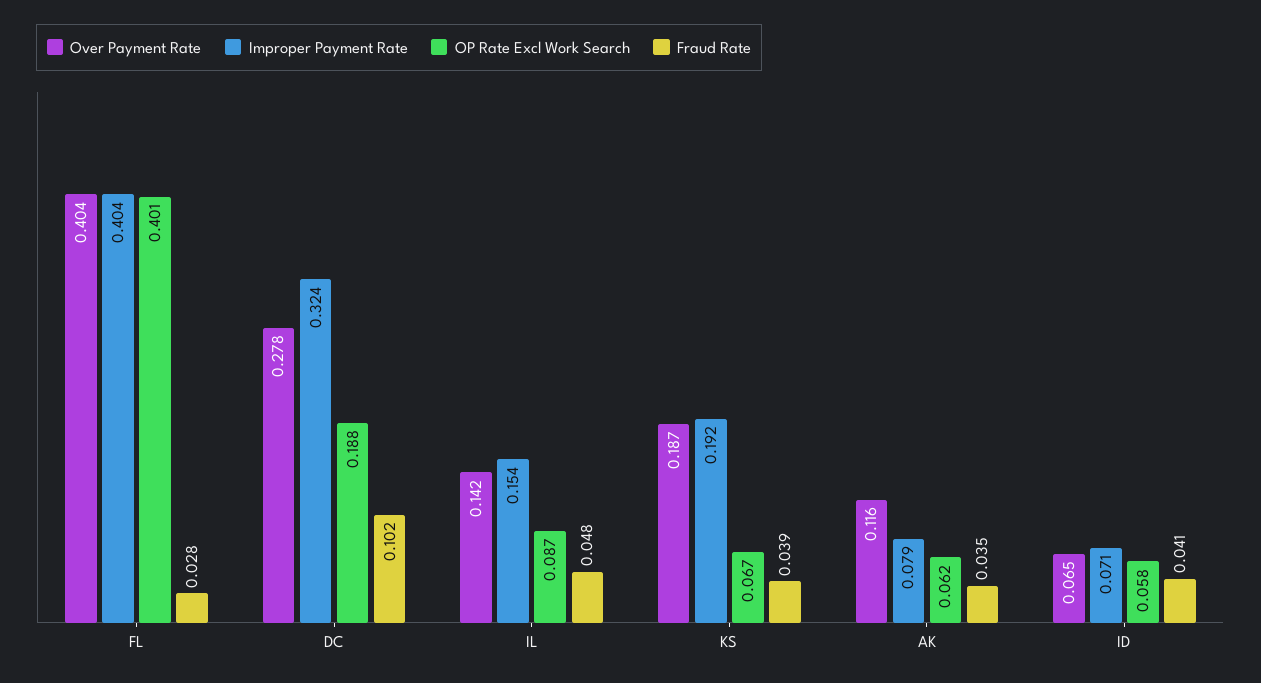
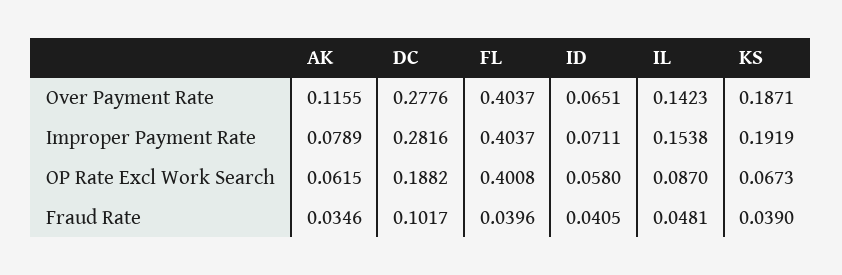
Fraud Rate, FL: 0.028 -> 0.0396
Improper Payment Rate, DC: 0.324 -> 0.2816

